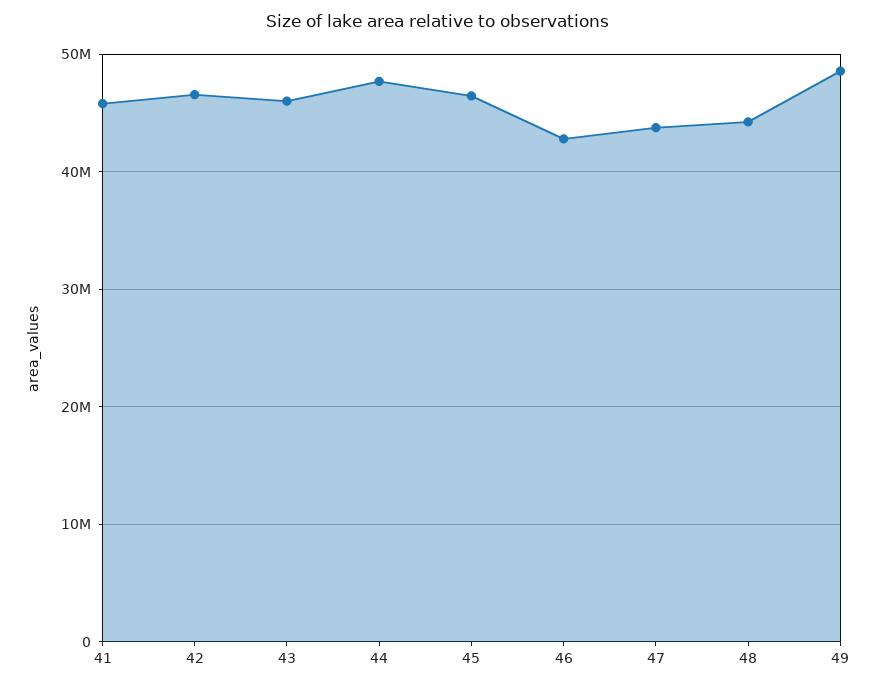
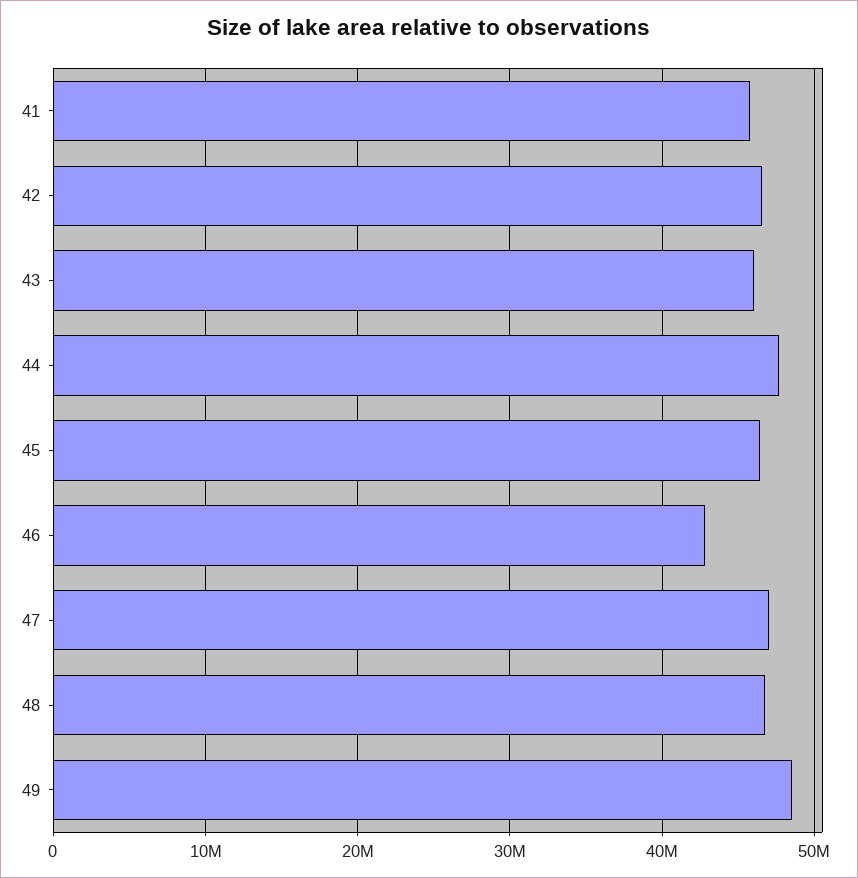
47: 44000000 -> 47000000
48: 44000000 -> 47000000

